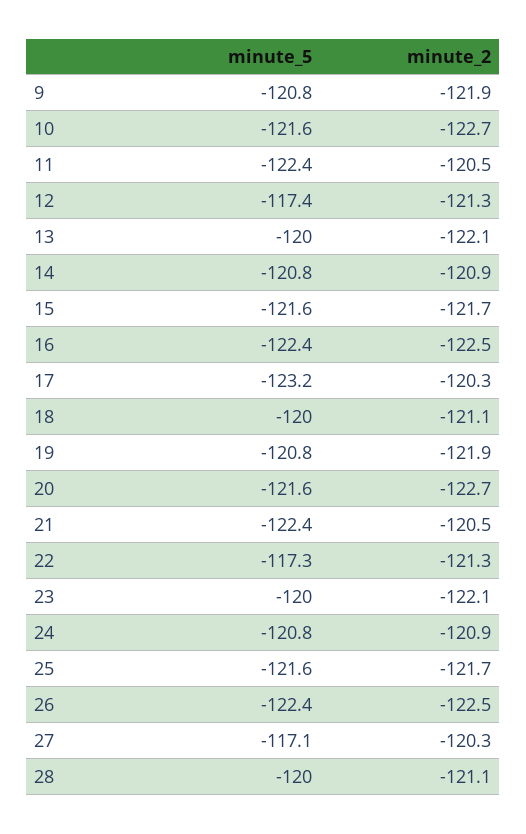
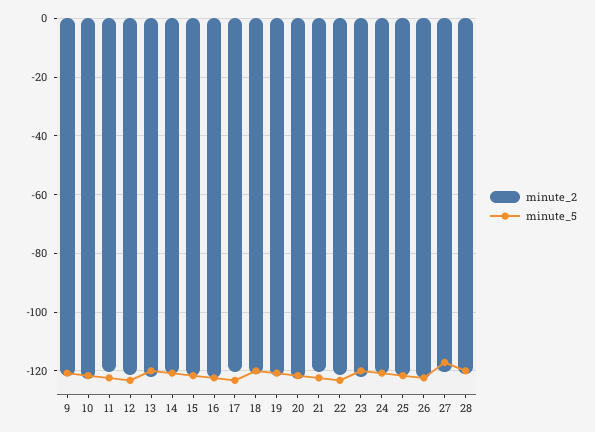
minute_5, 12: -117.4 -> -122.5
minute_5, 22: -117.3 -> -122.5

